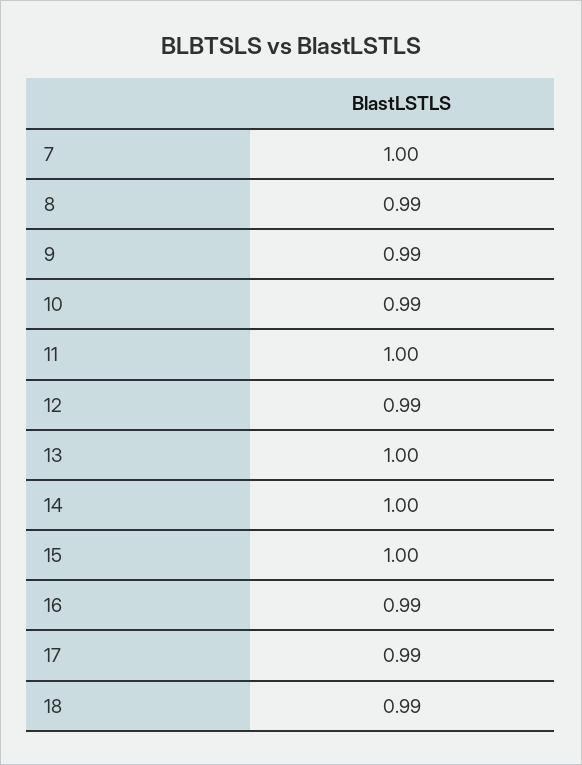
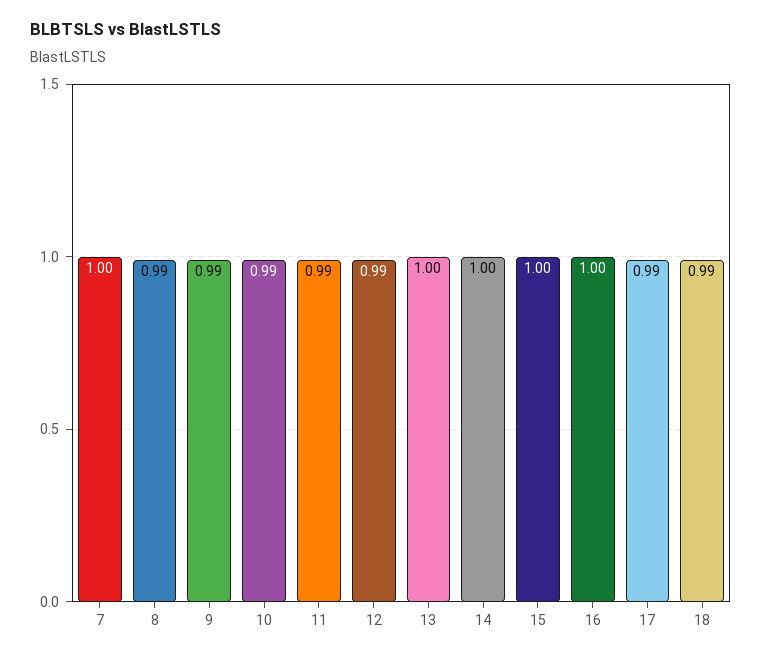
11: 1 -> 0.99
16: 0.99 -> 1

